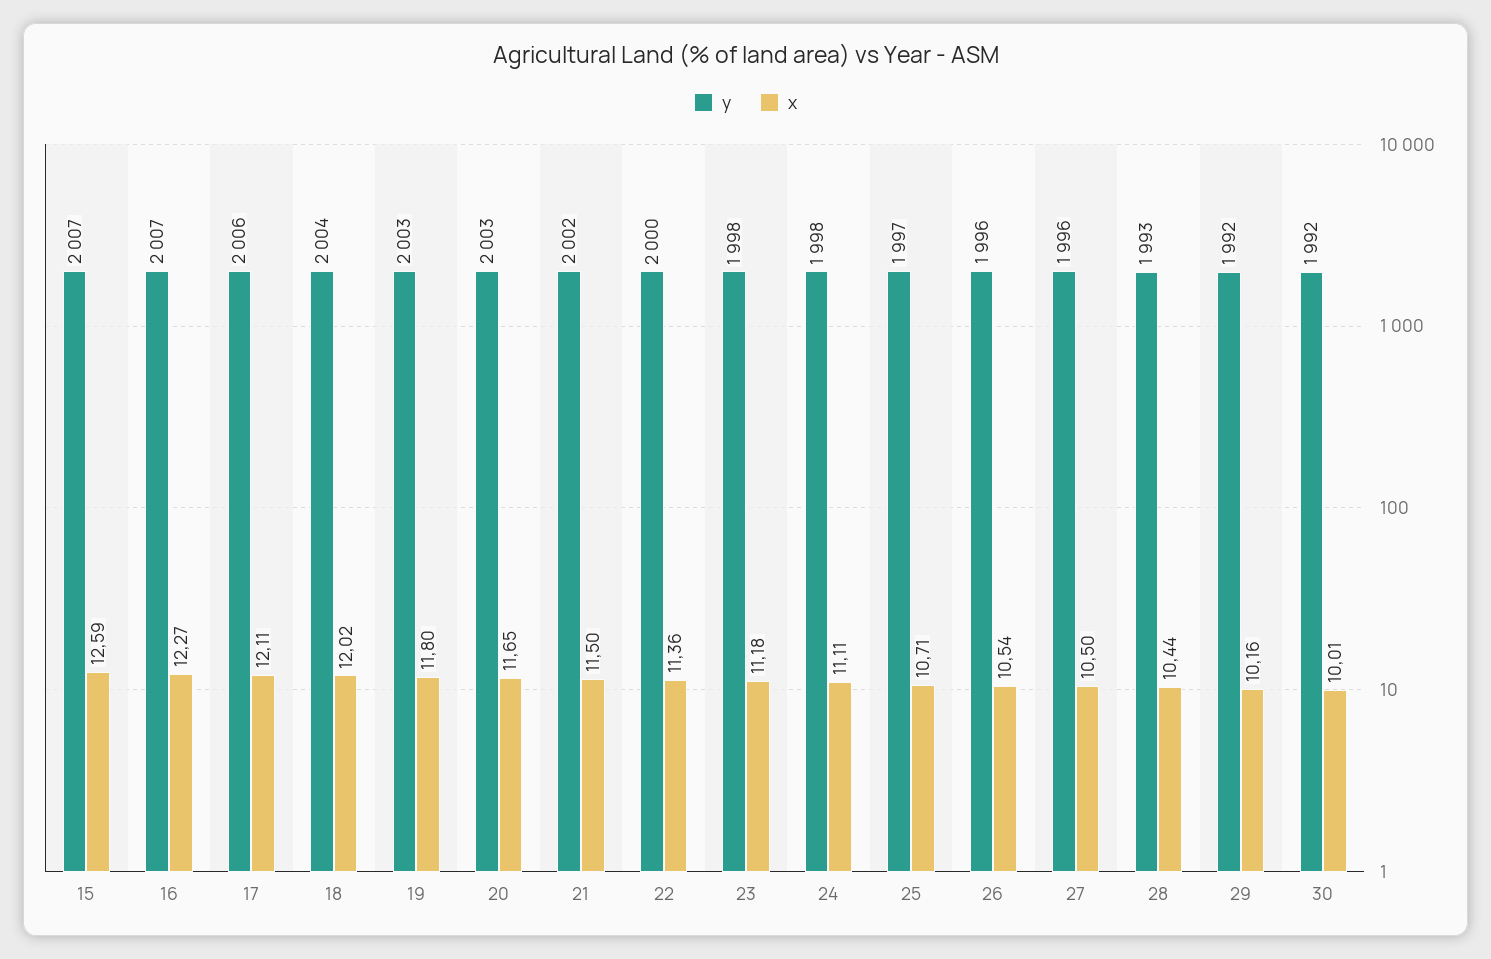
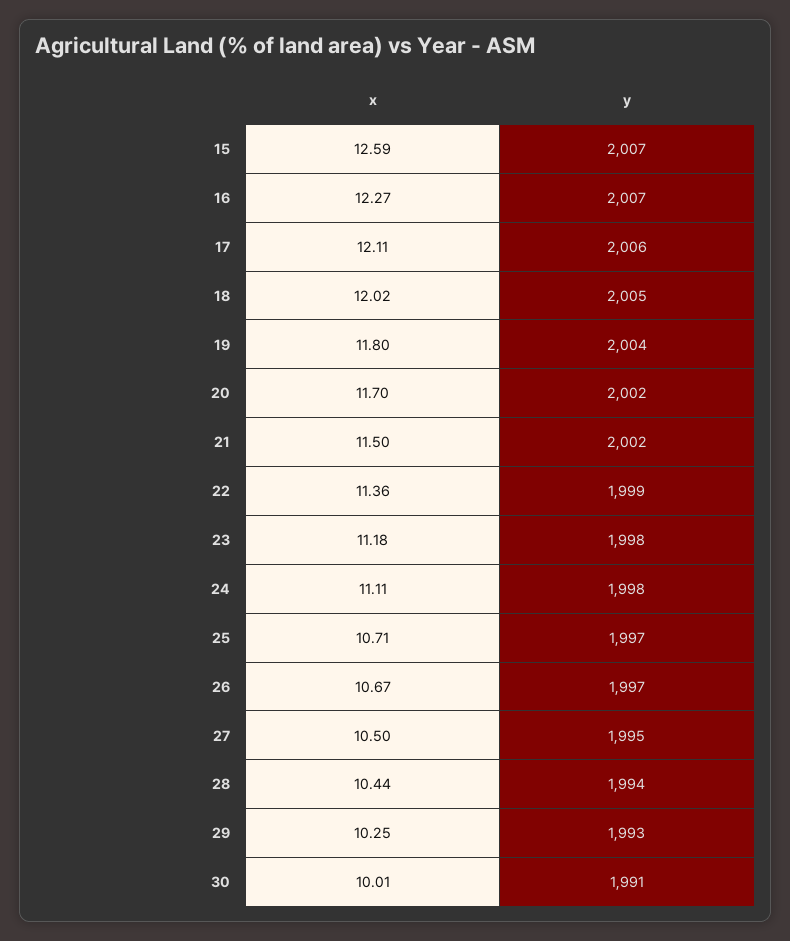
y, 18: 2004 -> 2005
y, 19: 2003 -> 2004
y, 20: 2003 -> 2002
x, 20: 11.65 -> 11.7
y, 22: 2000 -> 1999
y, 26: 1996 -> 1997
x, 26: 10.54 -> 10.67
y, 27: 1996 -> 1995
y, 28: 1993 -> 1994
y, 29: 1992 -> 1993
x, 29: 10.16 -> 10.25
y, 30: 1992 -> 1991

